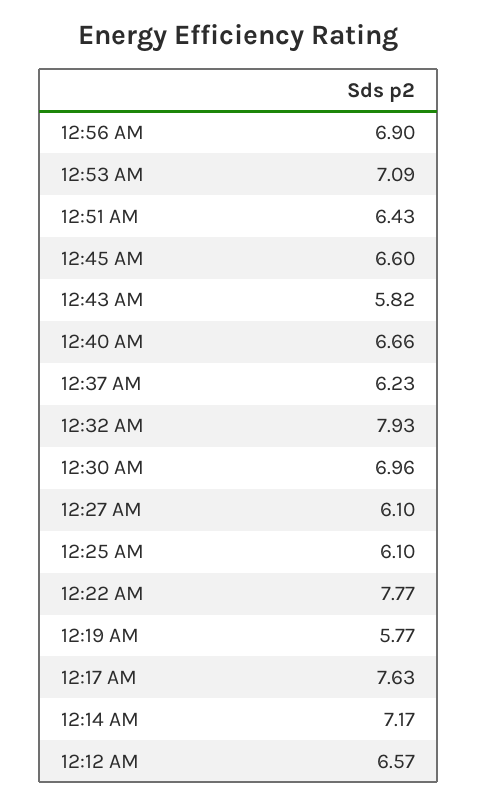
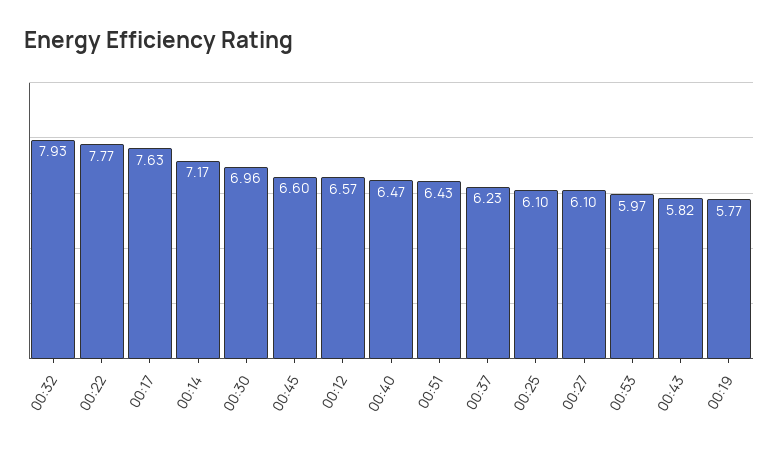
12:56 AM: 6.9 -> none
12:53 AM: 7.09 -> 5.97
12:40 AM: 6.66 -> 6.47

